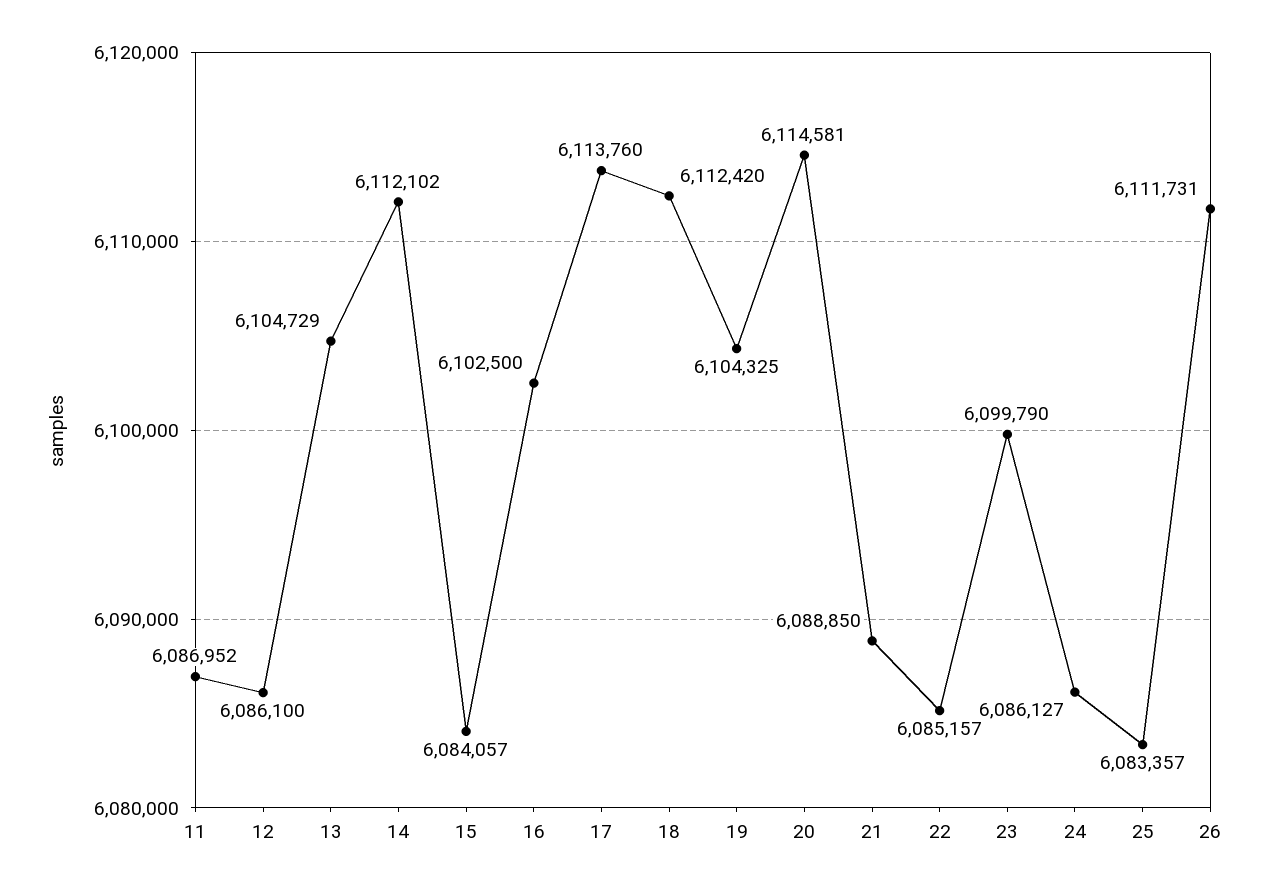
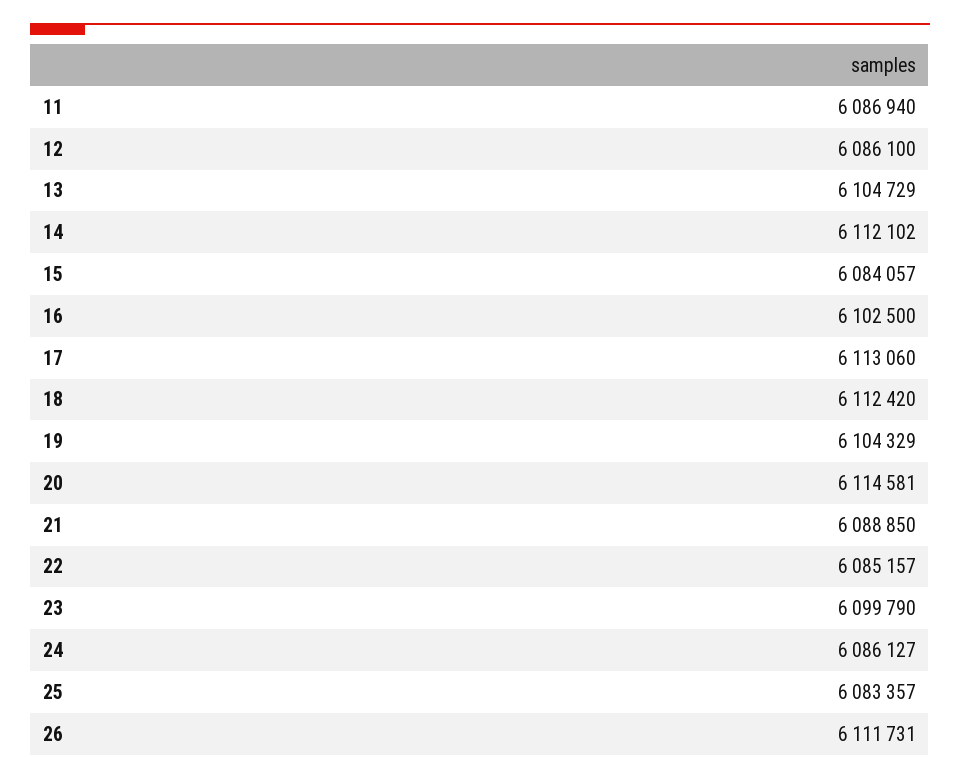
11: 6086952 -> 6086940
17: 6113760 -> 6113060
19: 6104325 -> 6104329

